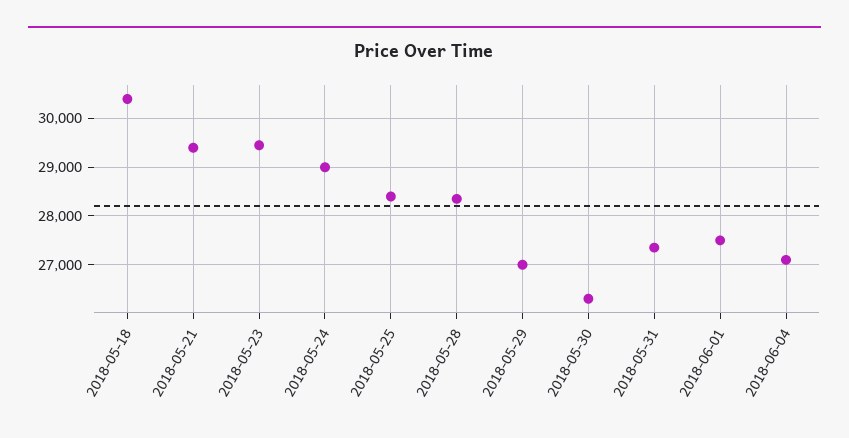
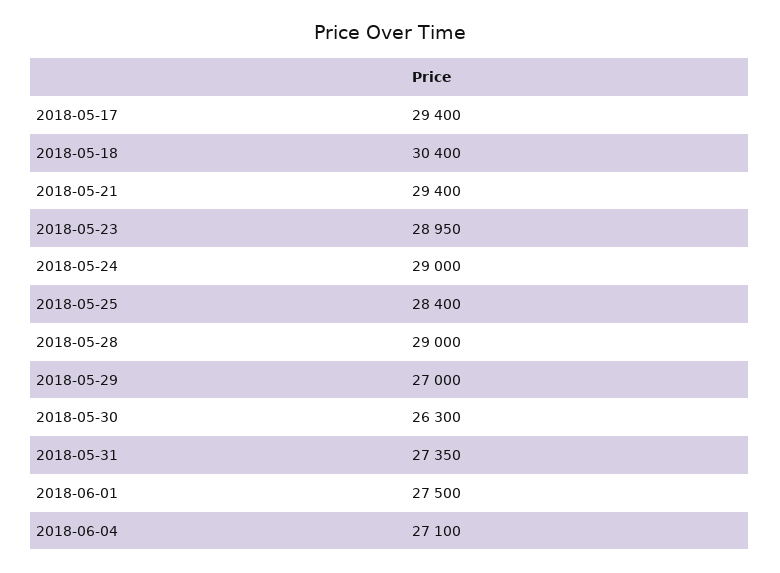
2018-05-23: 29400 -> 28950
2018-05-28: 28400 -> 29000
2018-05-17: none -> 29400

